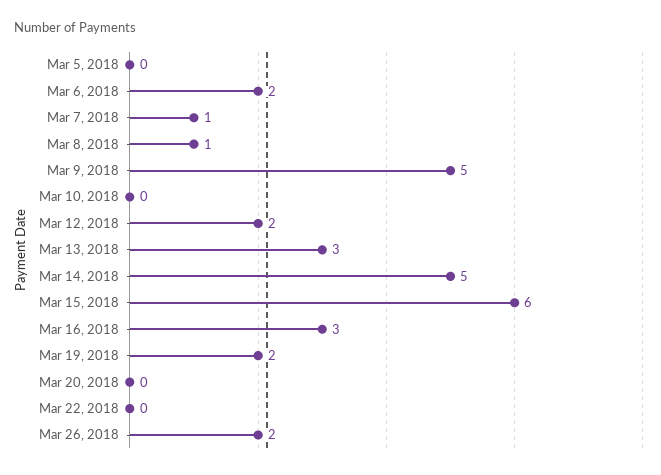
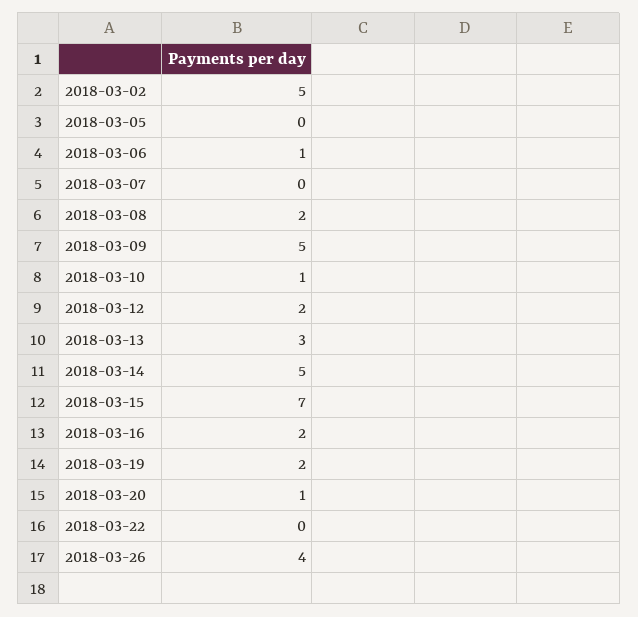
Mar 6, 2018: 2 -> 1
Mar 7, 2018: 1 -> 0
Mar 8, 2018: 1 -> 2
Mar 10, 2018: 0 -> 1
Mar 15, 2018: 6 -> 7
Mar 16, 2018: 3 -> 2
Mar 20, 2018: 0 -> 1
Mar 26, 2018: 2 -> 4
2018-03-02: none -> 5

